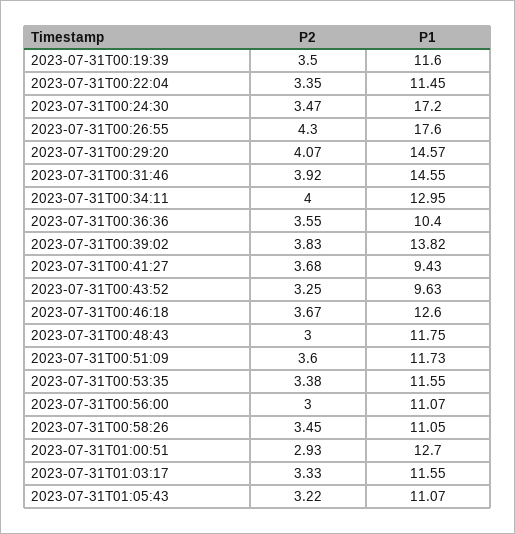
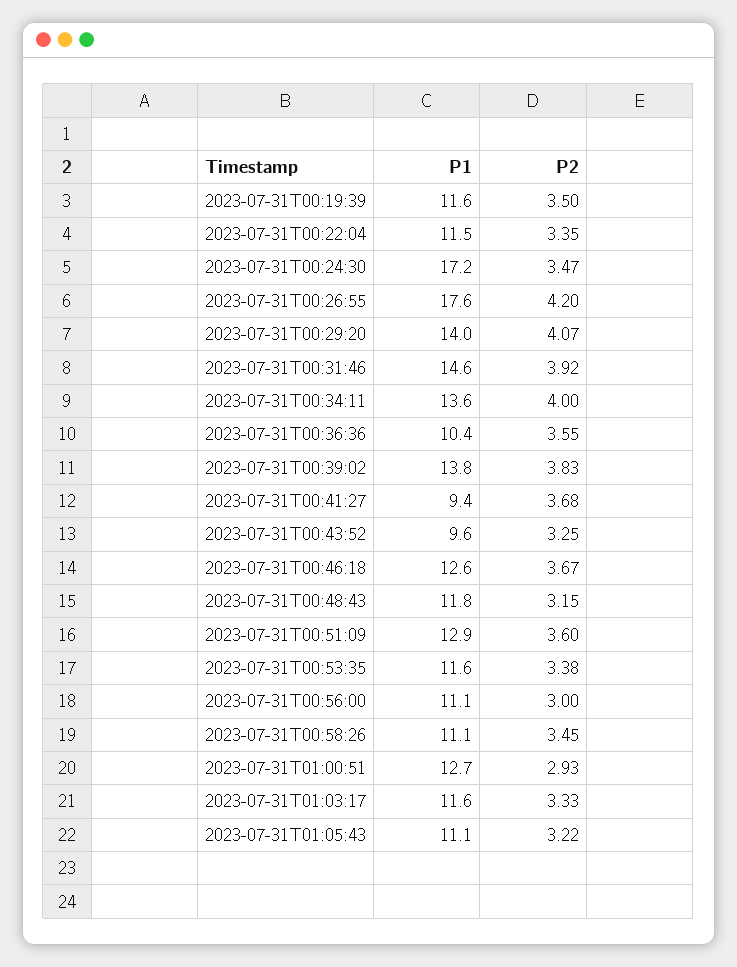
P2, 2023-07-31T00:26:55: 4.3 -> 4.2
P1, 2023-07-31T00:29:20: 14.57 -> 14
P1, 2023-07-31T00:34:11: 12.95 -> 13.6
P2, 2023-07-31T00:48:43: 3 -> 3.15
P1, 2023-07-31T00:51:09: 11.73 -> 12.9

